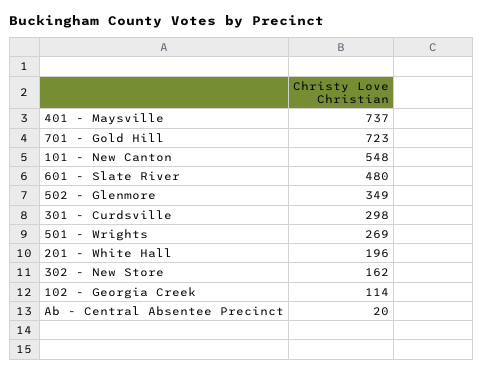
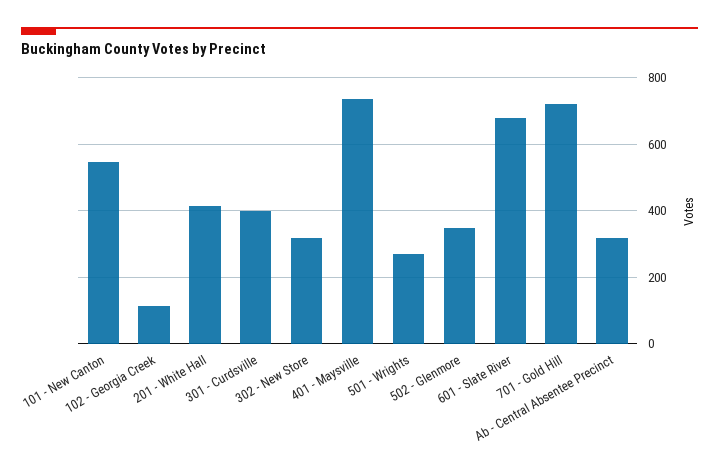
601 - Slate River: 480 -> 680
301 - Curdsville: 298 -> 400
201 - White Hall: 196 -> 420
302 - New Store: 162 -> 320
Ab - Central Absentee Precinct: 20 -> 320

